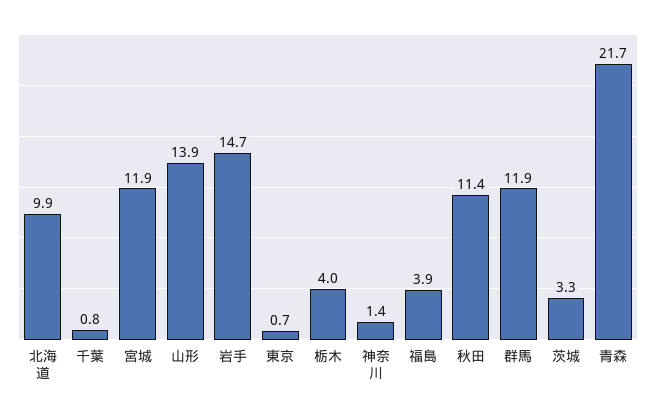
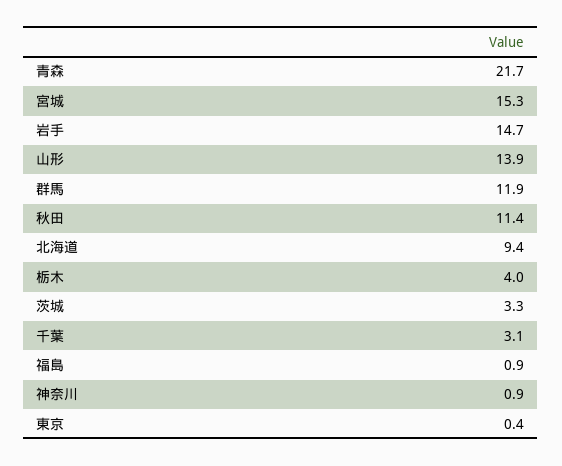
北海道: 9.9 -> 9.4
千葉: 0.8 -> 3.1
宮城: 11.9 -> 15.3
東京: 0.7 -> 0.4
神奈川: 1.4 -> 0.9
福島: 3.9 -> 0.9

